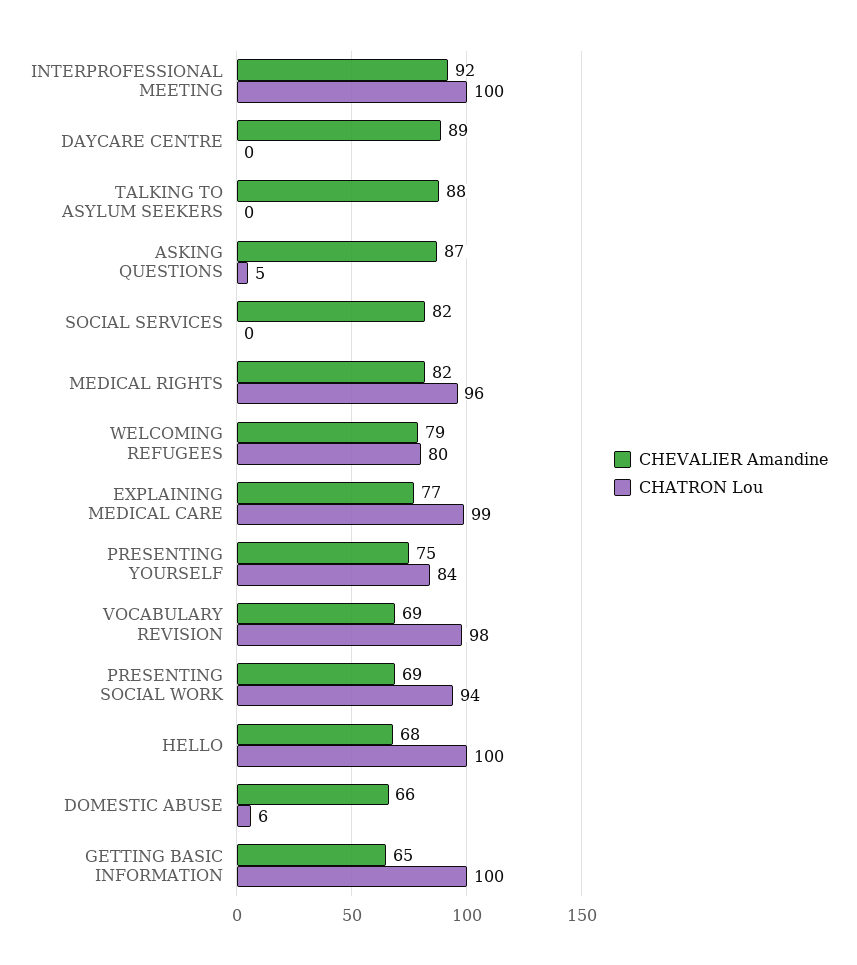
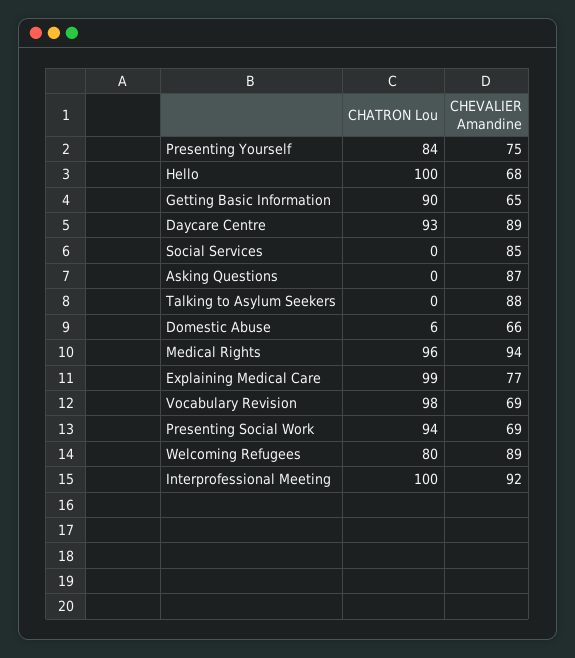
CHATRON Lou, DAYCARE CENTRE: 0 -> 93
CHATRON Lou, ASKING QUESTIONS: 5 -> 0
CHEVALIER Amandine, SOCIAL SERVICES: 82 -> 85
CHEVALIER Amandine, MEDICAL RIGHTS: 82 -> 94
CHEVALIER Amandine, WELCOMING REFUGEES: 79 -> 89
CHATRON Lou, GETTING BASIC INFORMATION: 100 -> 90

